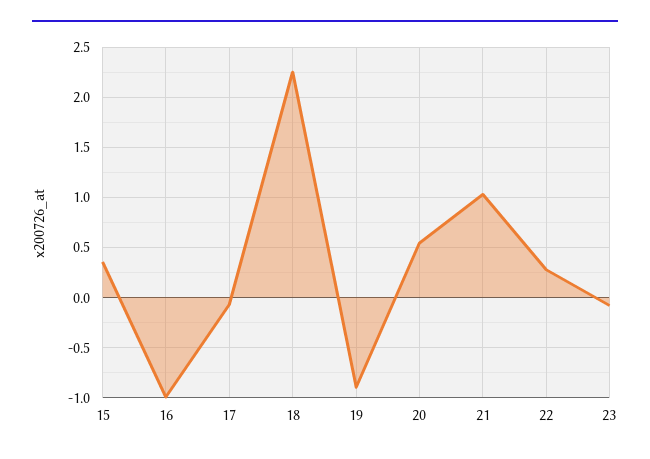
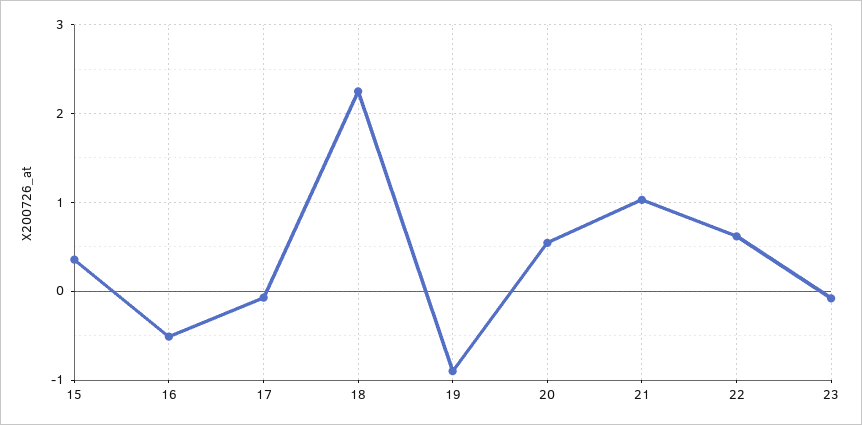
16: -1 -> -0.5
22: 0.3 -> 0.6

